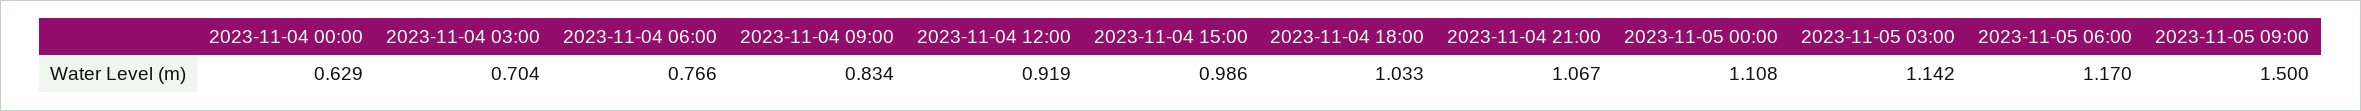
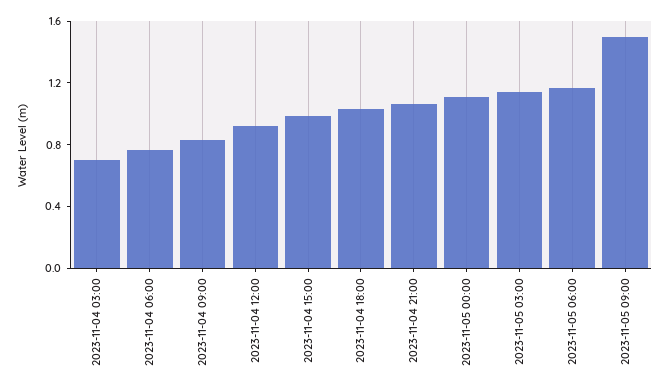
2023-11-04 00:00: 0.629 -> none

